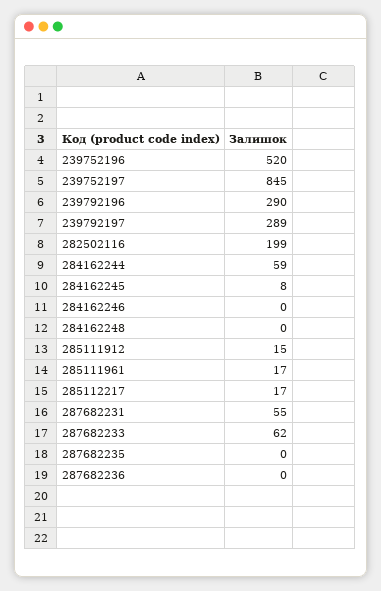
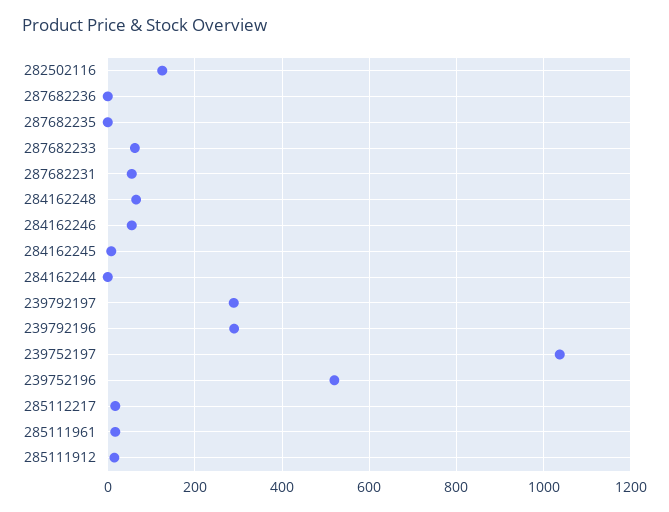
239752197: 845 -> 1040
282502116: 199 -> 120
284162244: 59 -> 0
284162246: 0 -> 60
284162248: 0 -> 60

